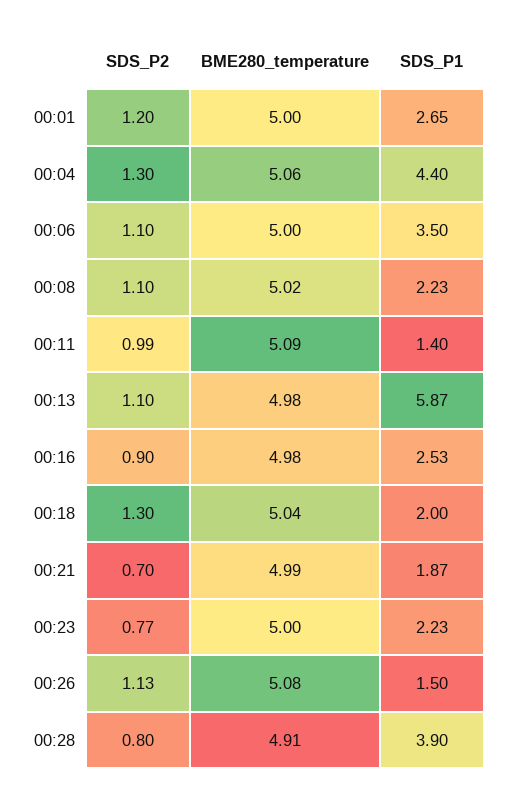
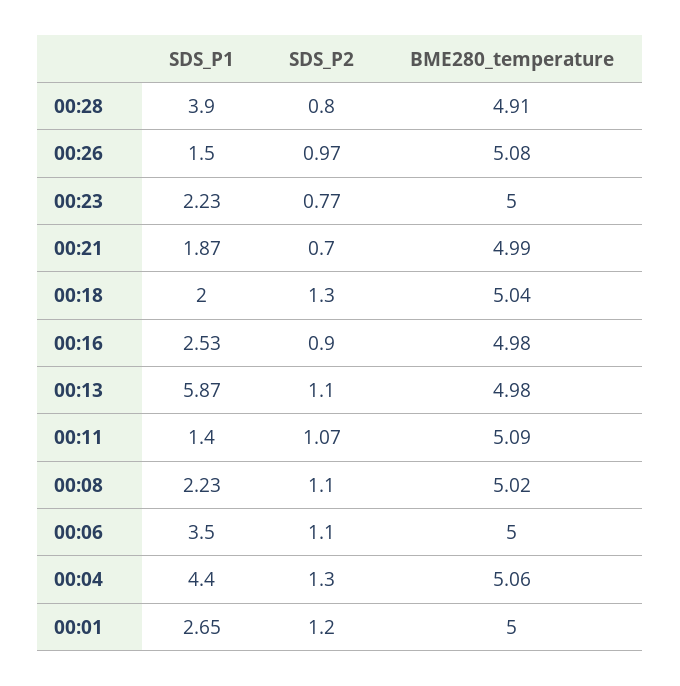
SDS_P2, 00:11: 0.99 -> 1.07
SDS_P2, 00:26: 1.13 -> 0.97

